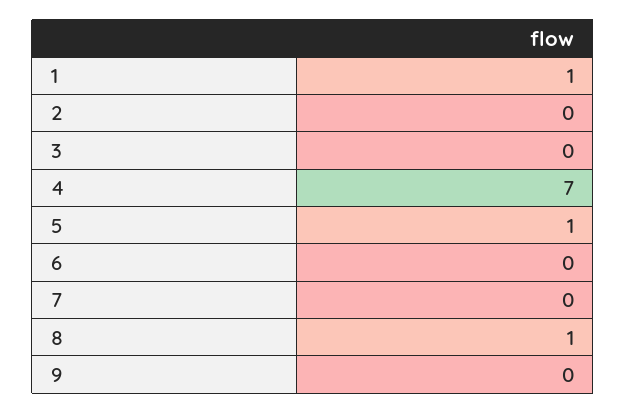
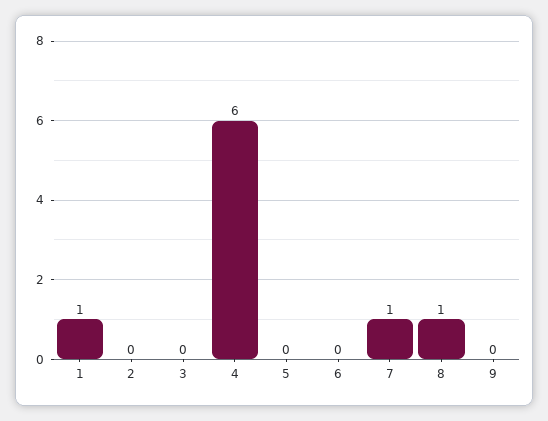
4: 7 -> 6
5: 1 -> 0
7: 0 -> 1

